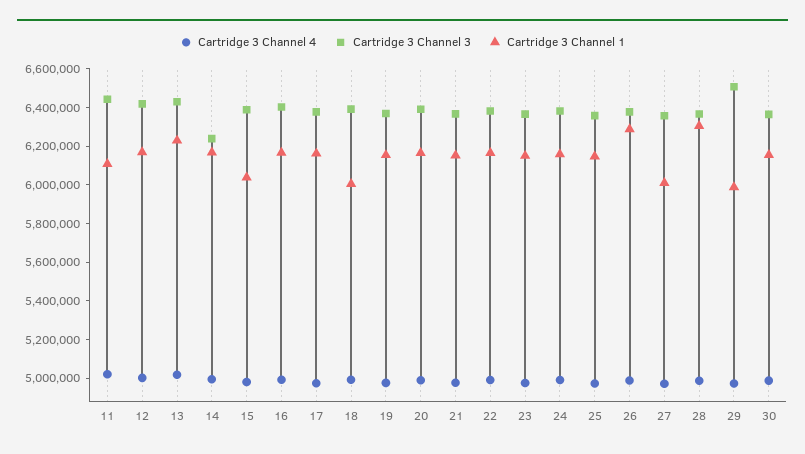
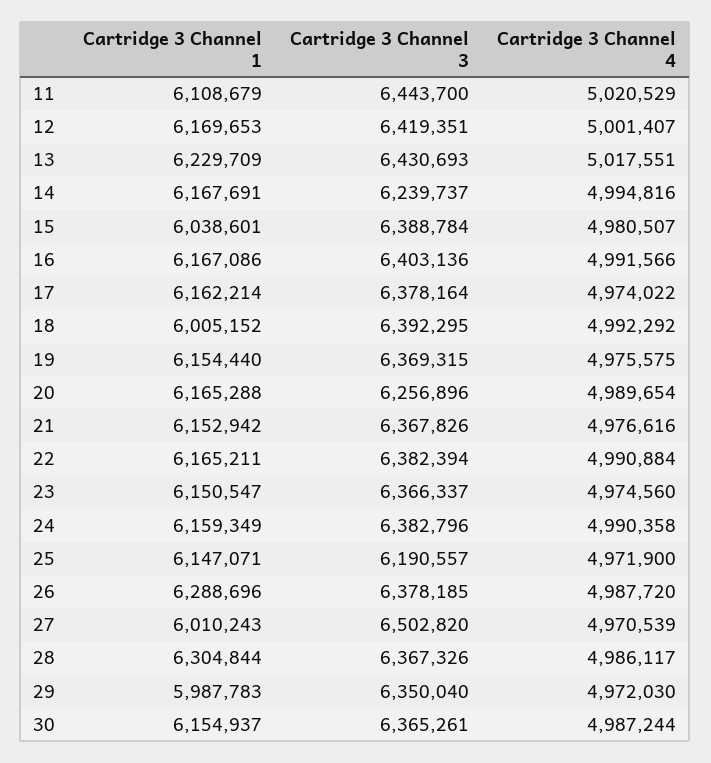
Cartridge 3 Channel 3, 20: 6400000 -> 6256896
Cartridge 3 Channel 3, 25: 6350000 -> 6190557
Cartridge 3 Channel 3, 27: 6350000 -> 6502820
Cartridge 3 Channel 3, 29: 6500000 -> 6350040

